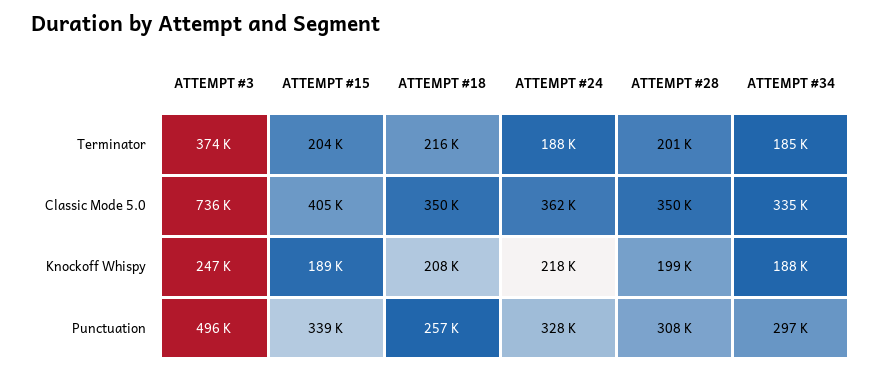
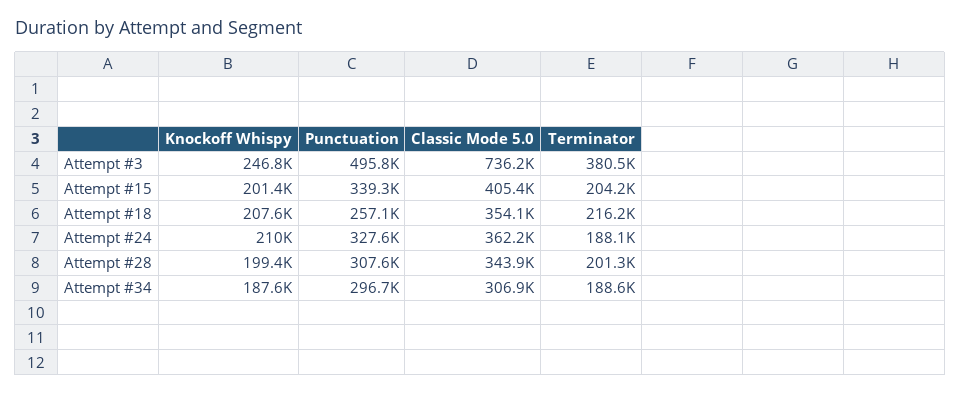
ATTEMPT #3, Terminator: 374000 -> 380500
ATTEMPT #34, Terminator: 185000 -> 188600
ATTEMPT #18, Classic Mode 5.0: 350000 -> 354100
ATTEMPT #28, Classic Mode 5.0: 350000 -> 343900
ATTEMPT #34, Classic Mode 5.0: 335000 -> 306900
ATTEMPT #15, Knockoff Whispy: 189000 -> 201400
ATTEMPT #24, Knockoff Whispy: 218000 -> 210000

